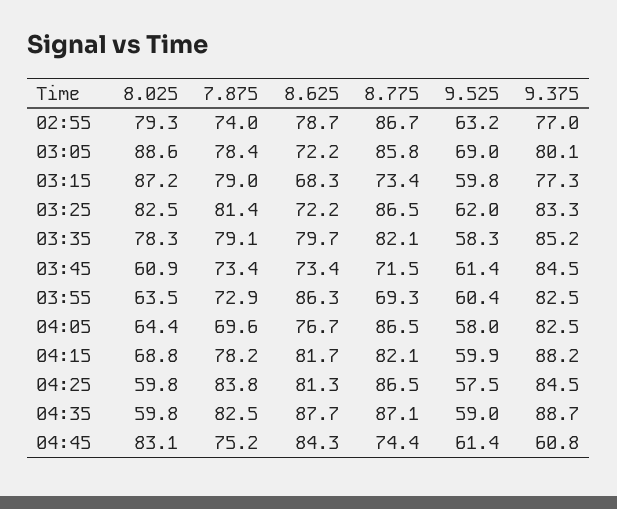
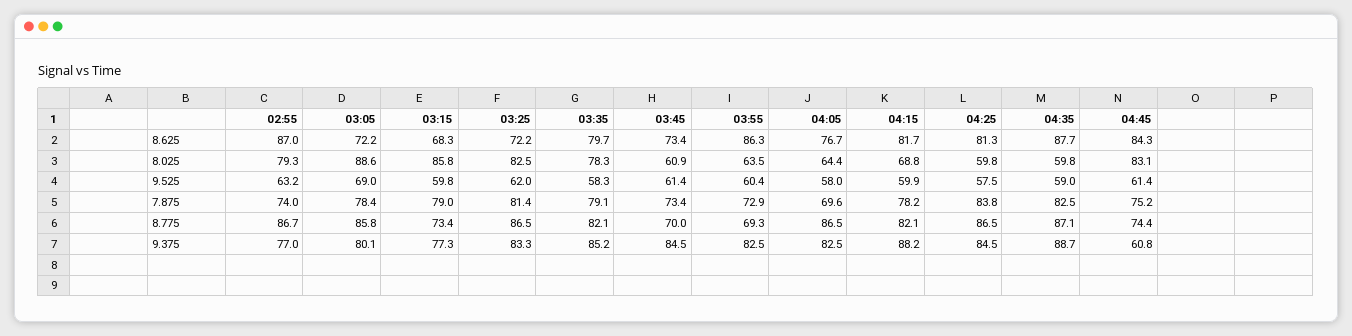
8.625, 02:55: 78.7 -> 87
8.025, 03:15: 87.2 -> 85.8
8.775, 03:45: 71.5 -> 70

